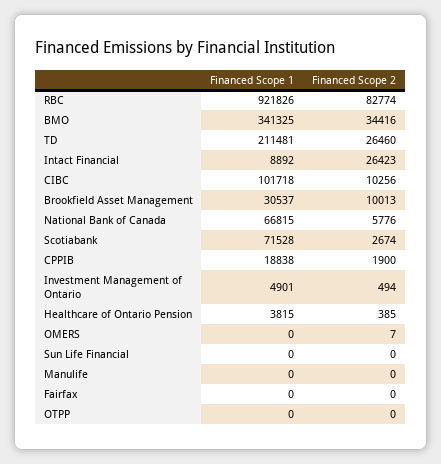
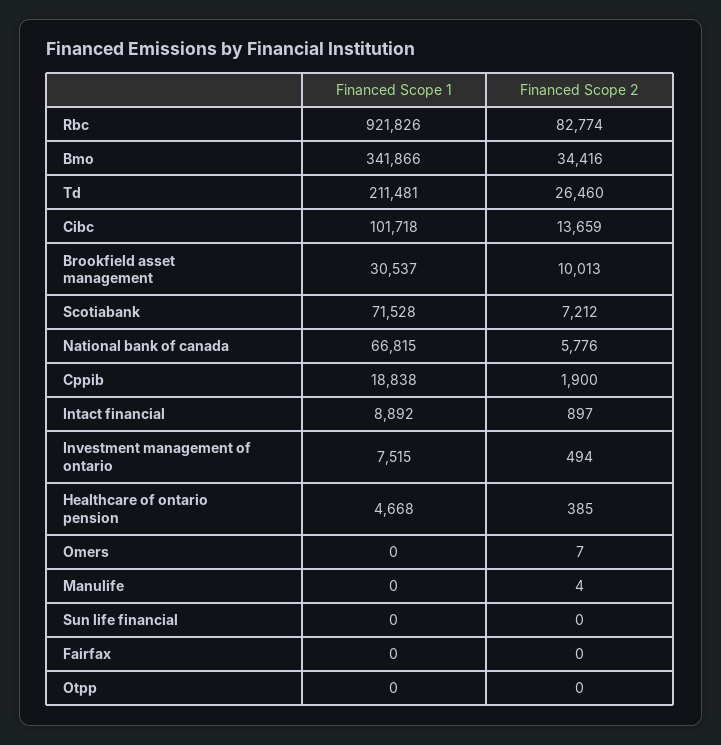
Financed Scope 1, BMO: 341325 -> 341866
Financed Scope 2, Intact Financial: 26423 -> 897
Financed Scope 2, CIBC: 10256 -> 13659
Financed Scope 2, Scotiabank: 2674 -> 7212
Financed Scope 1, Investment Management of Ontario: 4901 -> 7515
Financed Scope 1, Healthcare of Ontario Pension: 3815 -> 4668
Financed Scope 2, Manulife: 0 -> 4

